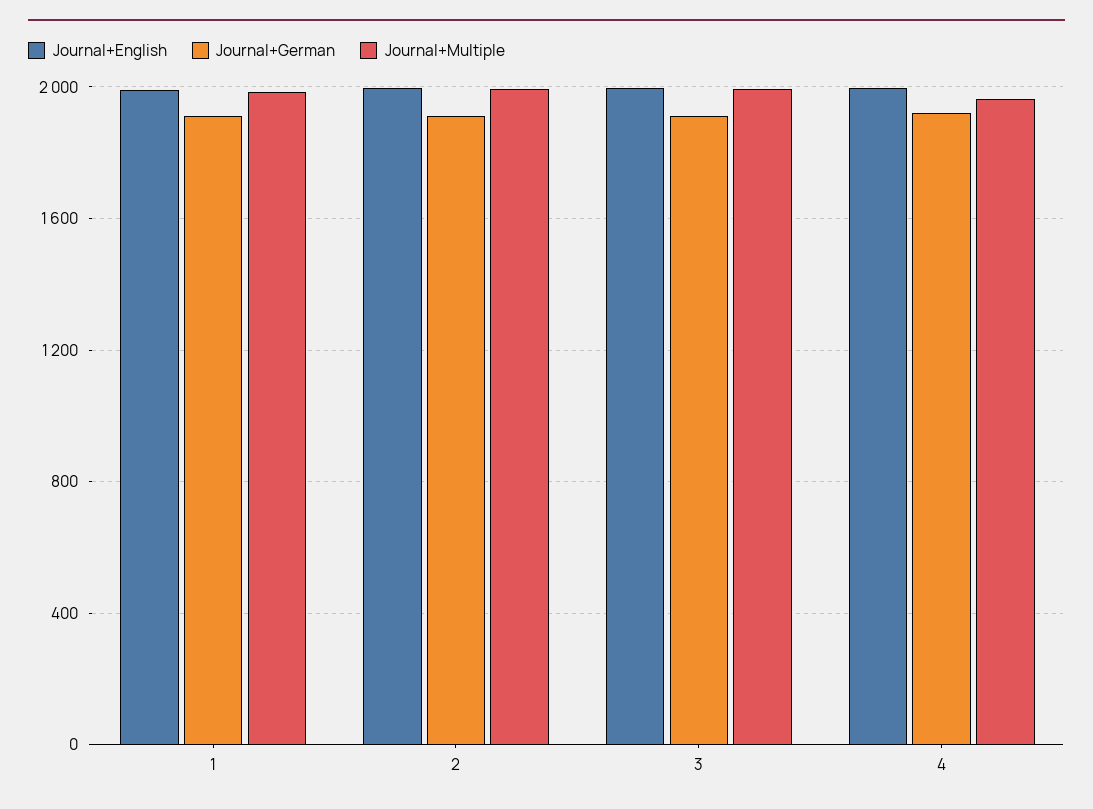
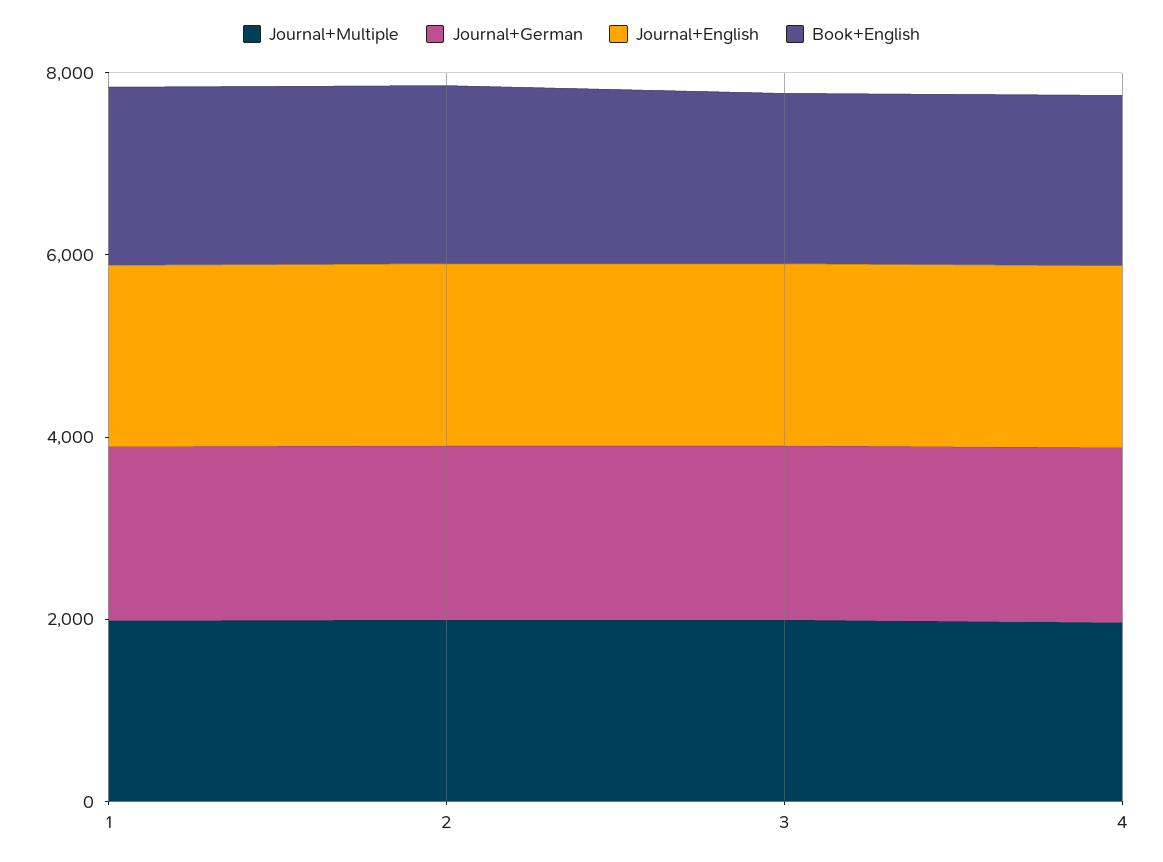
Book+English, 1: none -> 2000
Book+English, 2: none -> 2000
Book+English, 3: none -> 2000
Book+English, 4: none -> 2000

